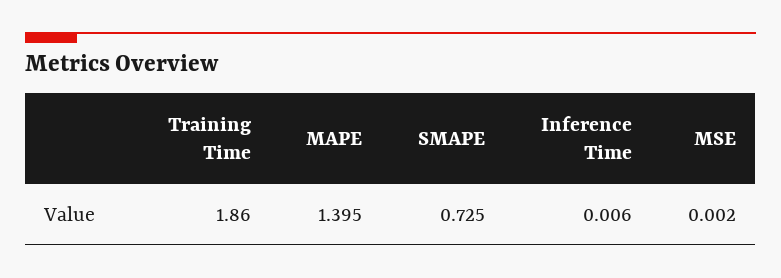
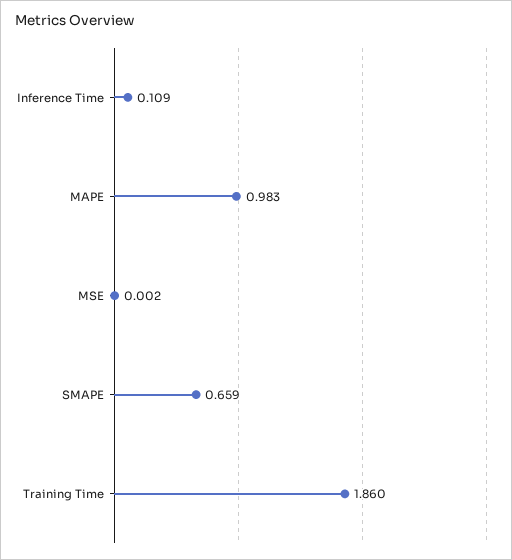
MAPE: 1.395 -> 0.983
SMAPE: 0.725 -> 0.659
Inference Time: 0.006 -> 0.109

